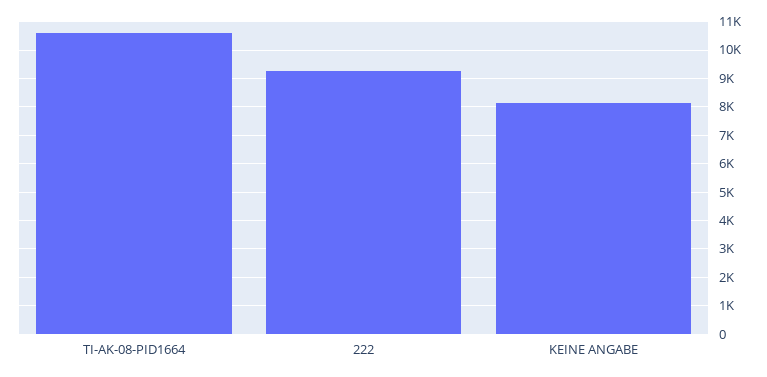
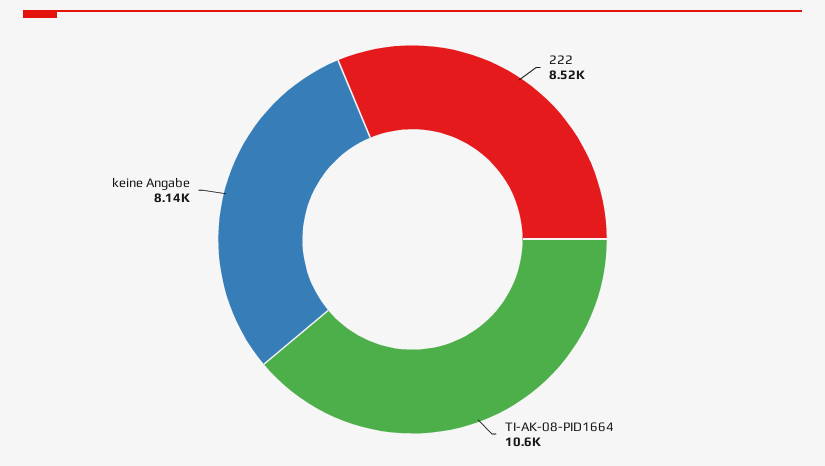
222: 9250 -> 8520

